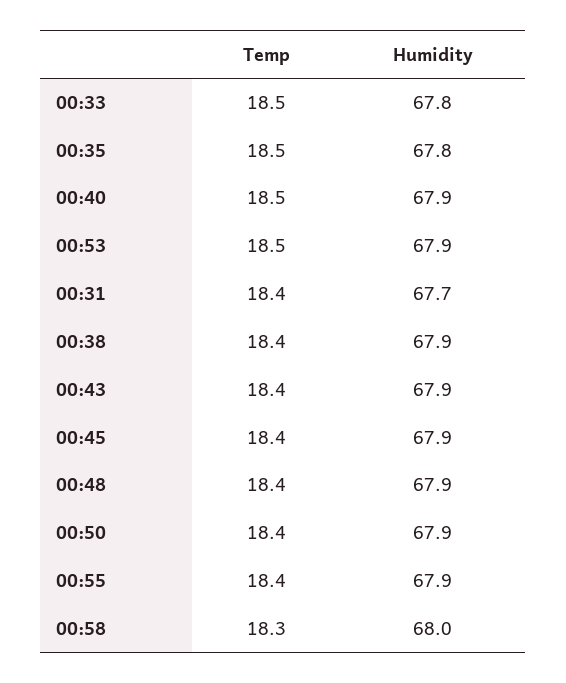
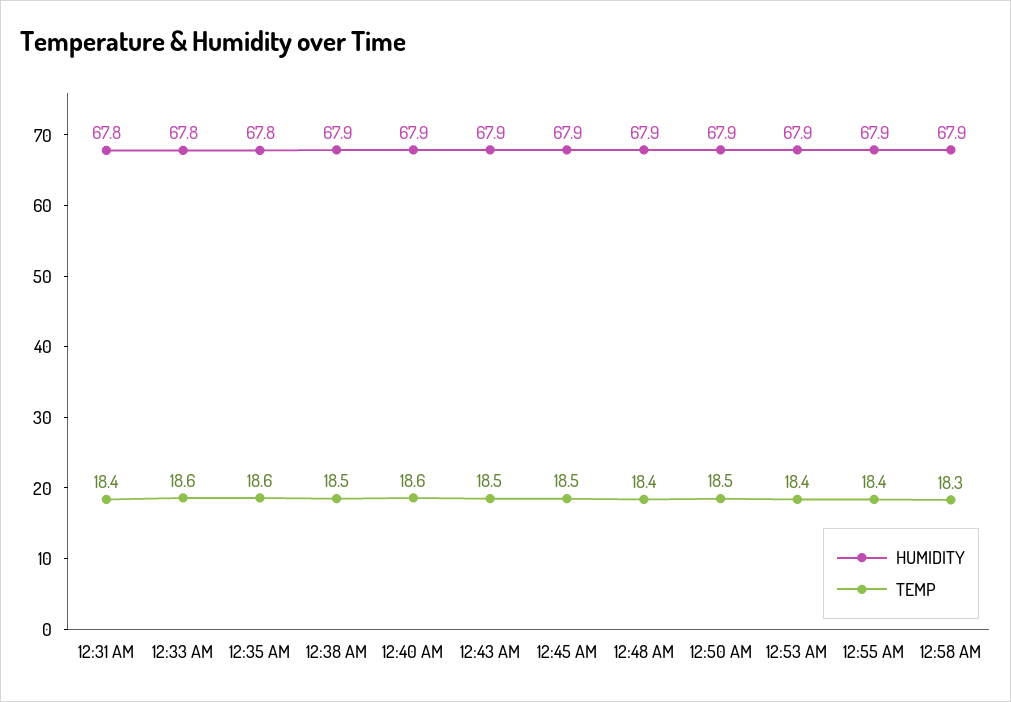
Temp, 00:33: 18.5 -> 18.6
Temp, 00:35: 18.5 -> 18.6
Temp, 00:40: 18.5 -> 18.6
Temp, 00:53: 18.5 -> 18.4
Humidity, 00:31: 67.7 -> 67.8
Temp, 00:38: 18.4 -> 18.5
Temp, 00:43: 18.4 -> 18.5
Temp, 00:45: 18.4 -> 18.5
Temp, 00:50: 18.4 -> 18.5
Humidity, 00:58: 68 -> 67.9

